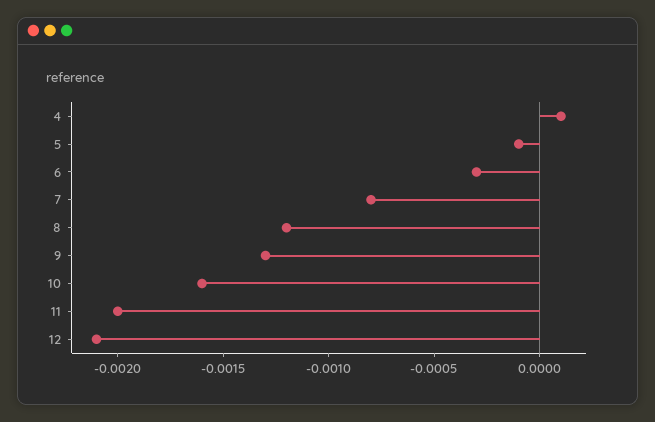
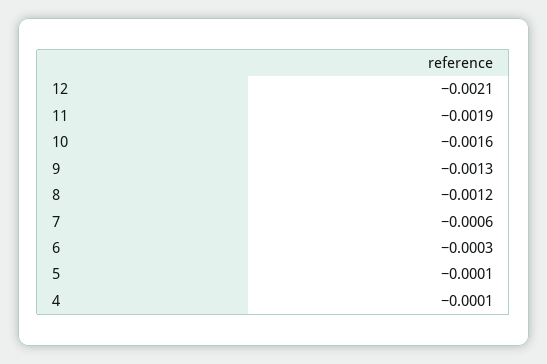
4: 0.0001 -> -0.0001
7: -0.0008 -> -0.0006
11: -0.002 -> -0.0019

